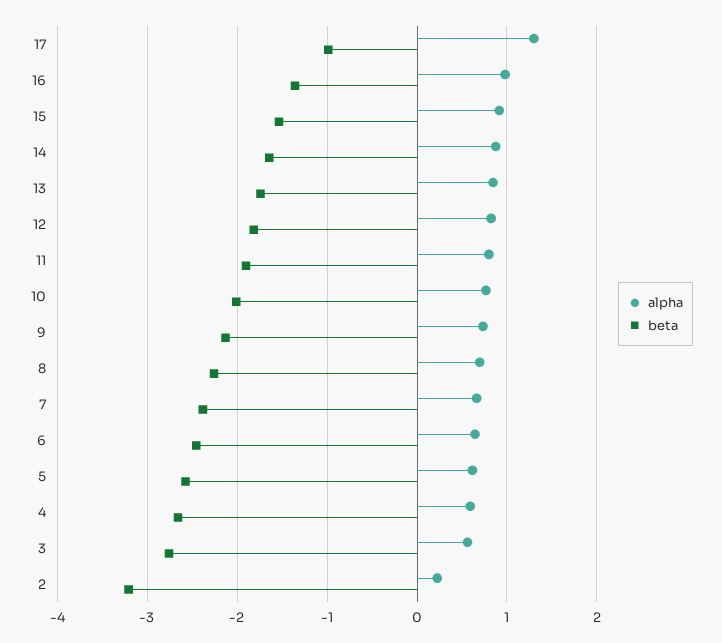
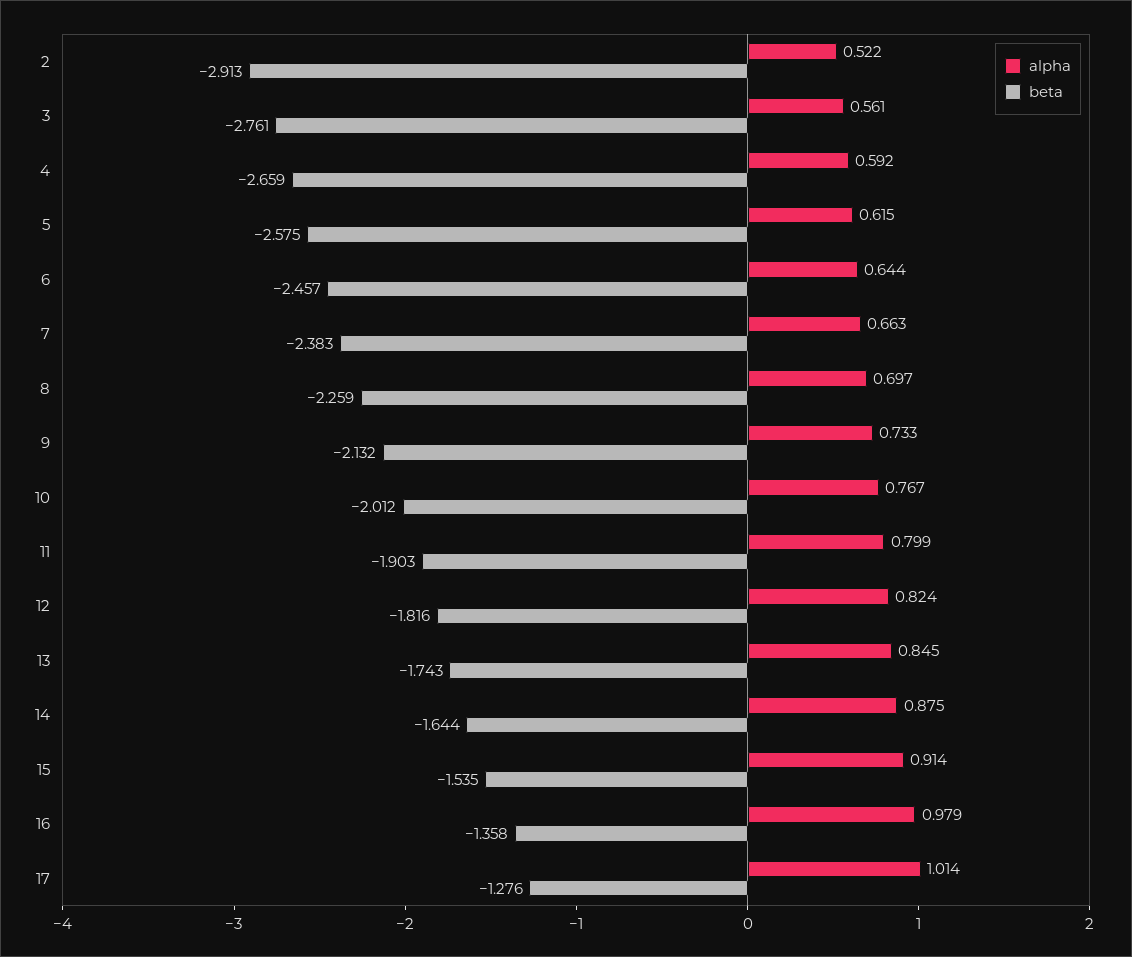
alpha, 17: 1.3 -> 1.014
beta, 17: -1 -> -1.276
alpha, 2: 0.2 -> 0.522
beta, 2: -3.2 -> -2.913

